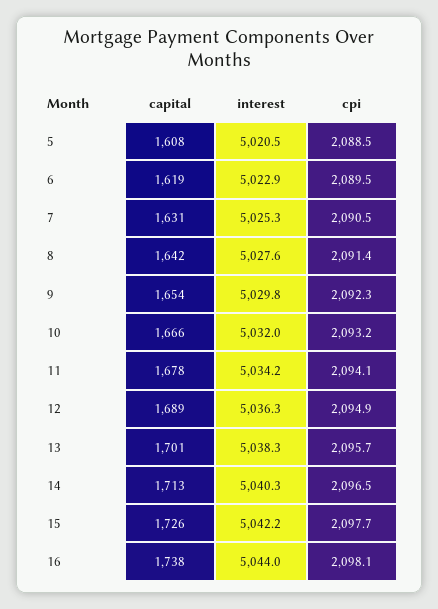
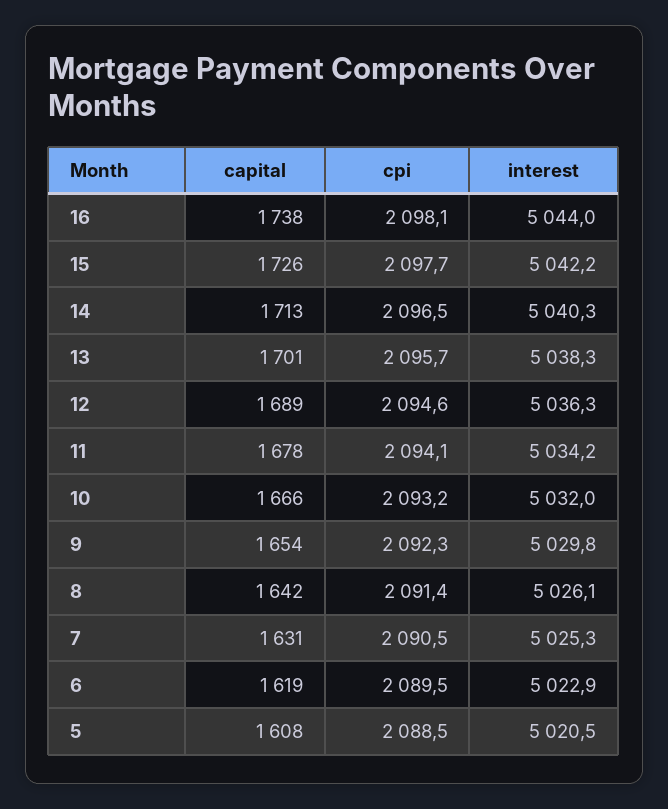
interest, 8: 5027.6 -> 5026.1
cpi, 12: 2094.9 -> 2094.6

